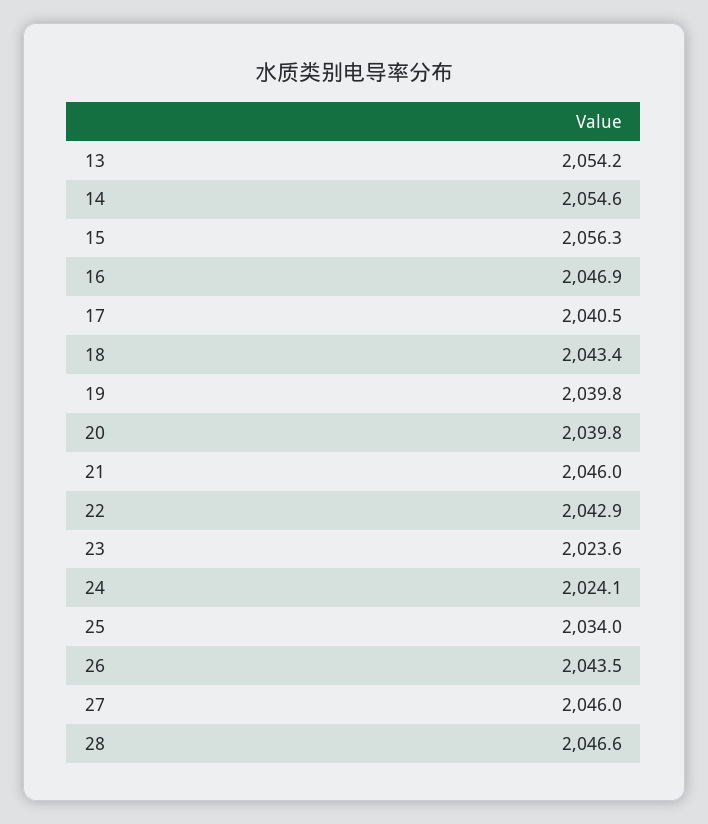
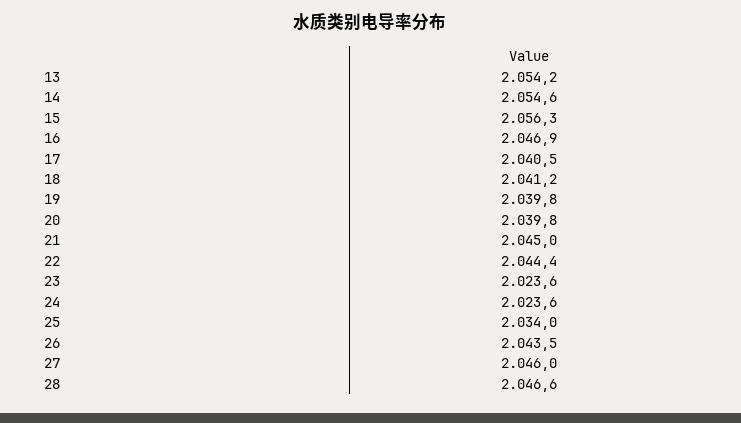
18: 2043.4 -> 2041.2
21: 2046 -> 2045
22: 2042.9 -> 2044.4
24: 2024.1 -> 2023.6

